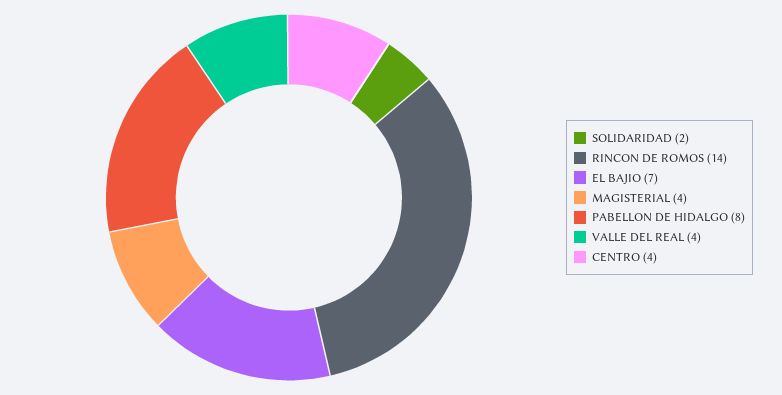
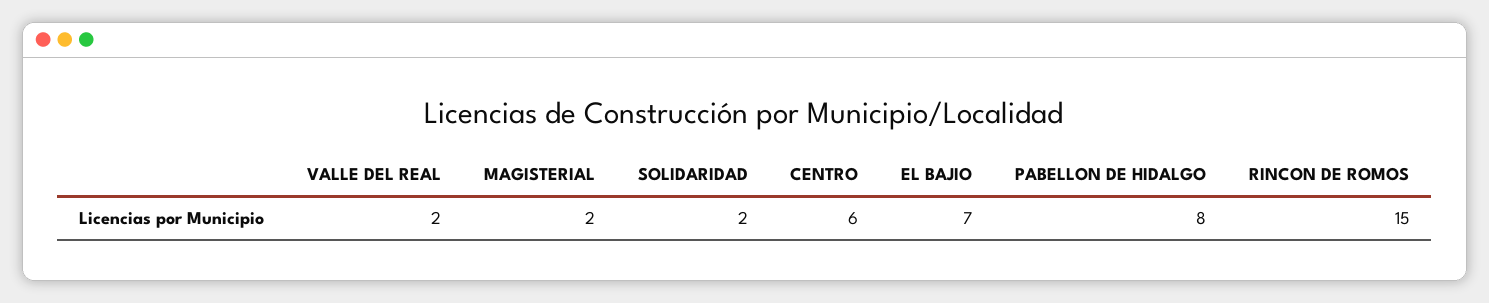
RINCON DE ROMOS: 14 -> 15
MAGISTERIAL: 4 -> 2
VALLE DEL REAL: 4 -> 2
CENTRO: 4 -> 6

